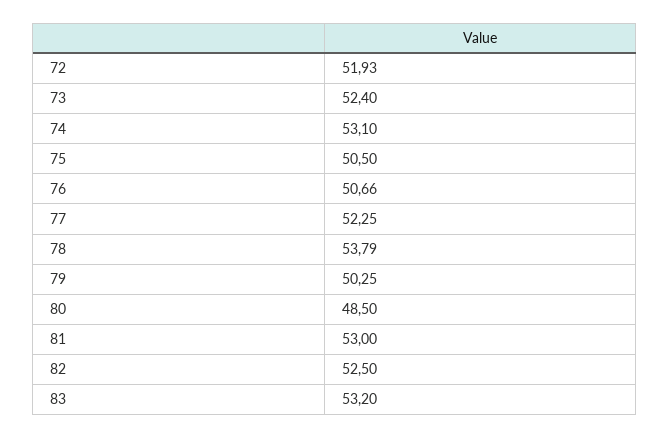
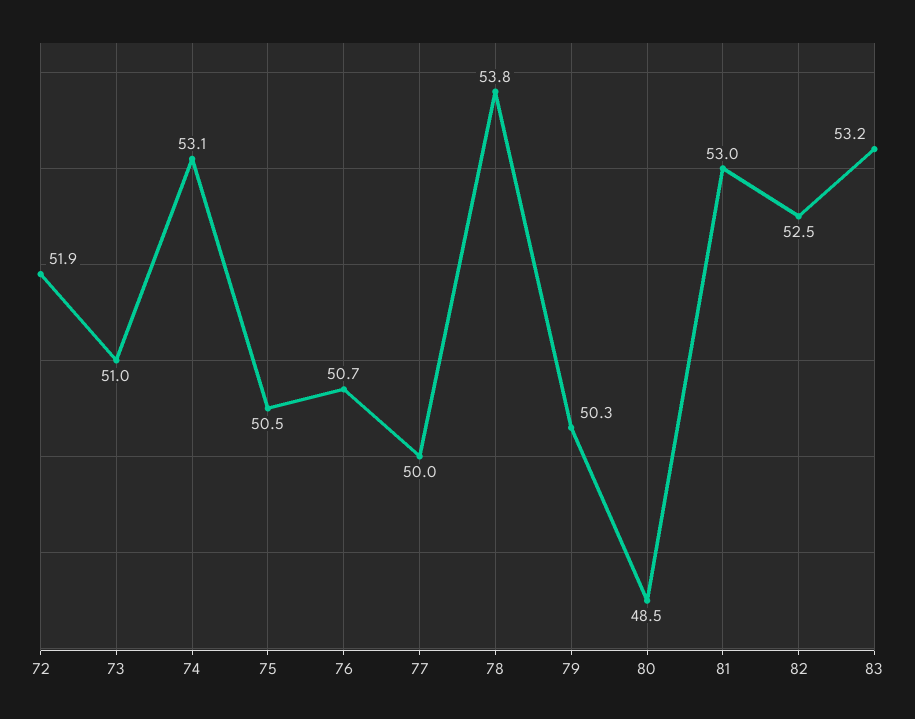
73: 52.4 -> 51
77: 52.25 -> 50

